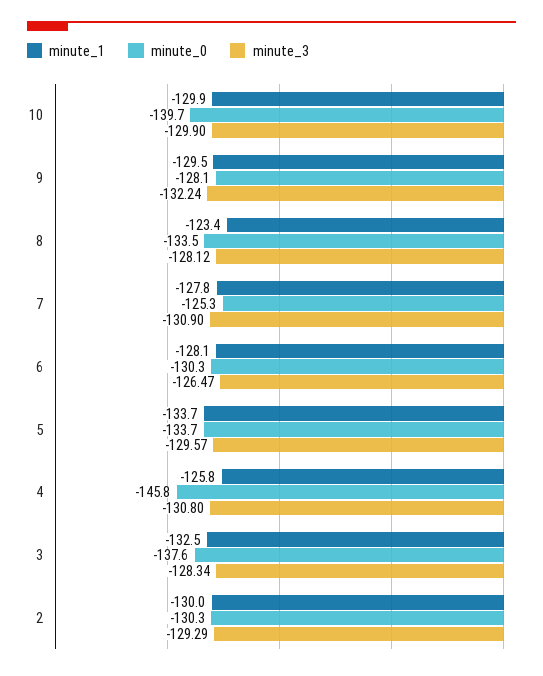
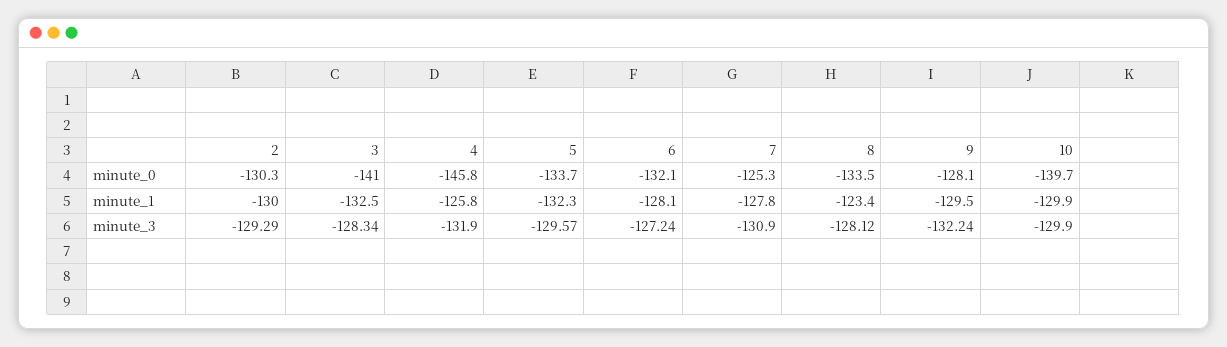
minute_0, 6: -130.3 -> -132.1
minute_3, 6: -126.47 -> -127.24
minute_1, 5: -133.7 -> -132.3
minute_3, 4: -130.8 -> -131.9
minute_0, 3: -137.6 -> -141

